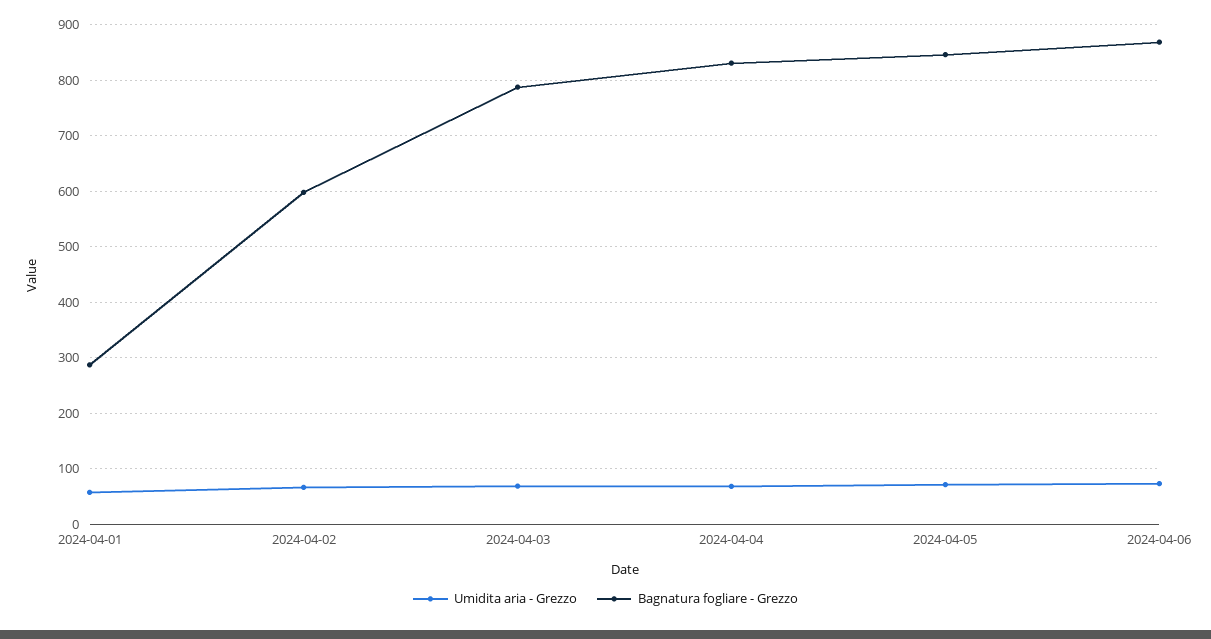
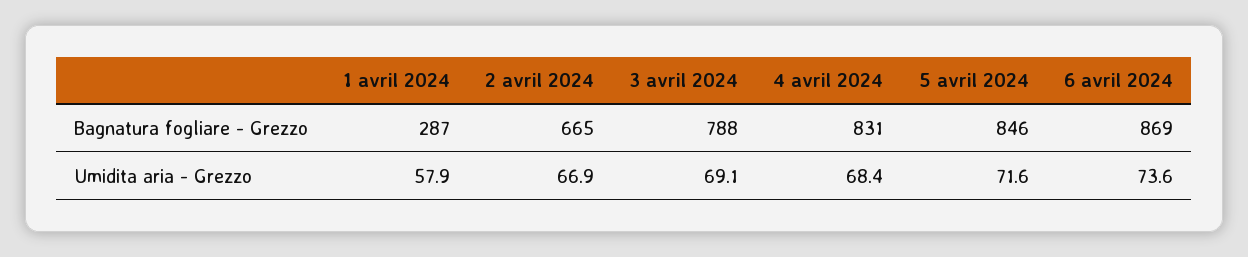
Bagnatura fogliare - Grezzo, 2024-04-02: 600 -> 665

